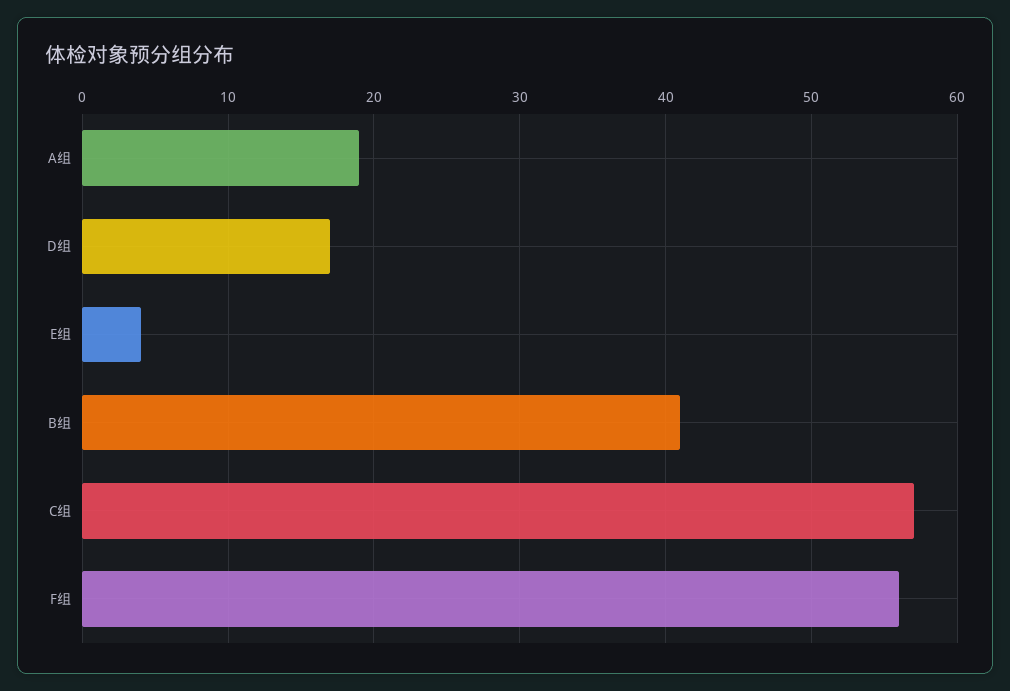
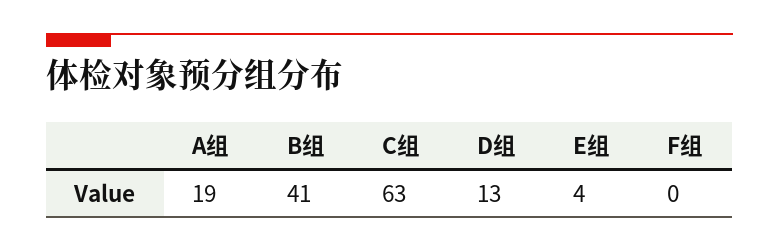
D组: 17 -> 13
C组: 57 -> 63
F组: 56 -> 0

